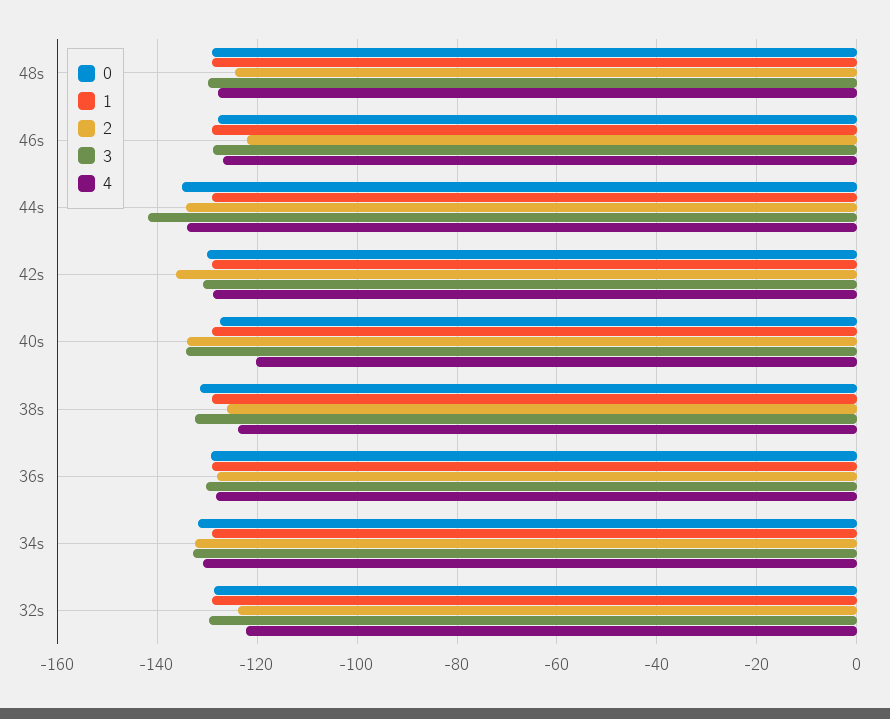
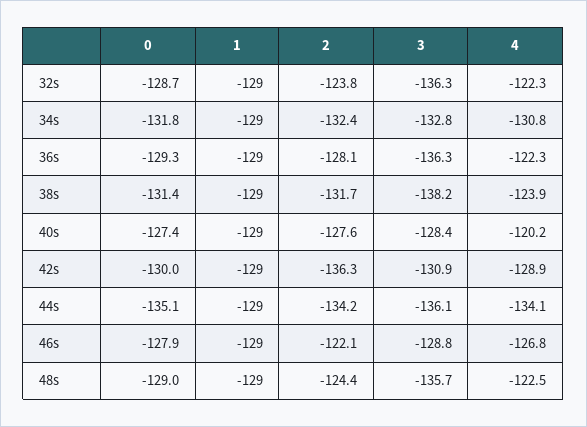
3, 48s: -130 -> -135.7
4, 48s: -128 -> -122.5
3, 44s: -142 -> -136.1
2, 40s: -134 -> -127.6
3, 40s: -134 -> -128.4
2, 38s: -126 -> -131.7
3, 38s: -132 -> -138.2
3, 36s: -130 -> -136.3
4, 36s: -128 -> -122.3
3, 32s: -130 -> -136.3

